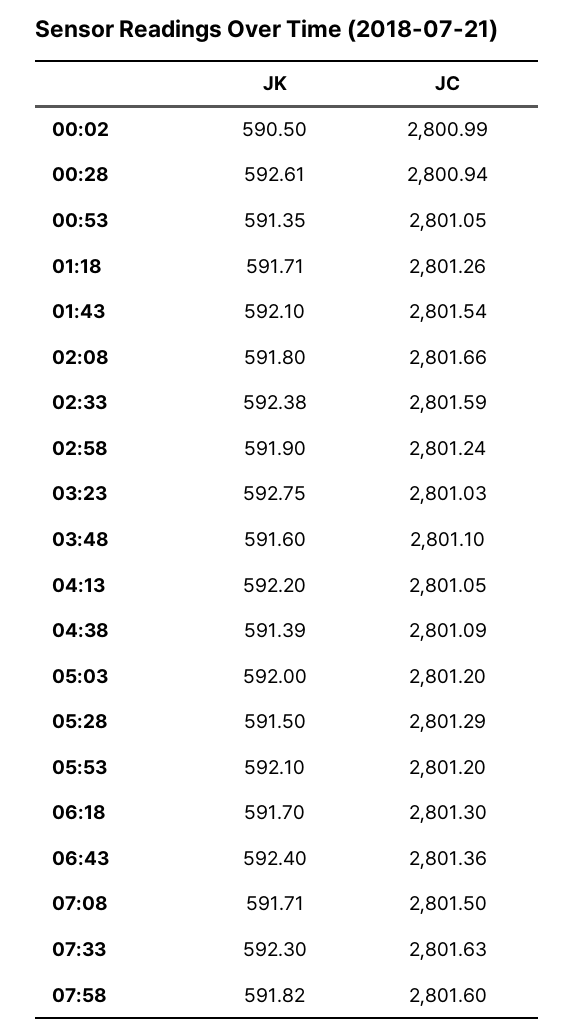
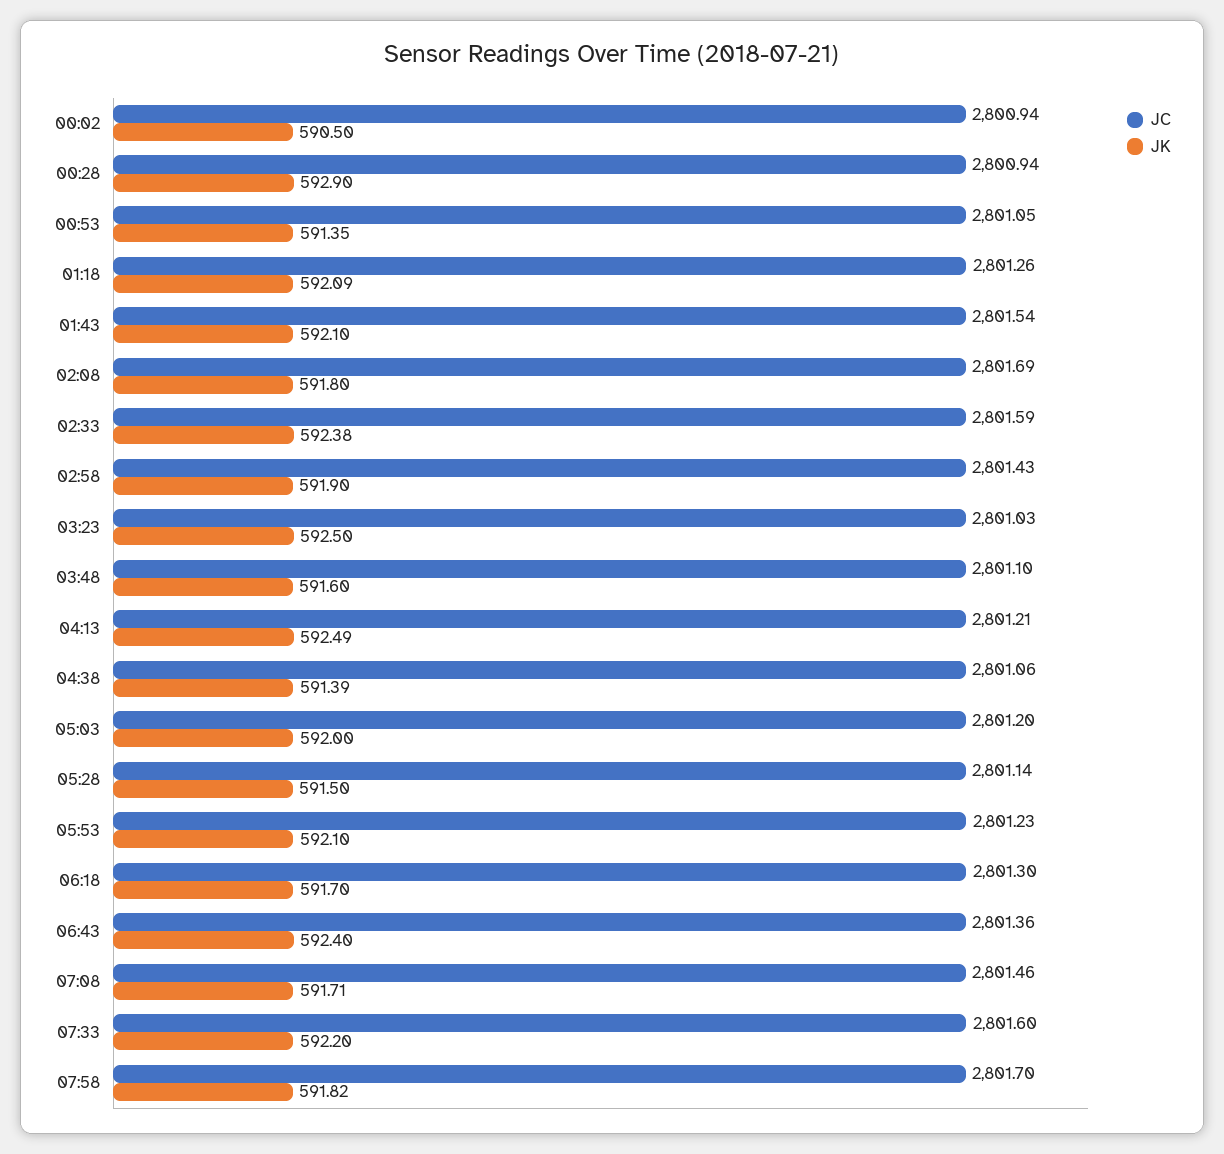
JC, 00:02: 2800.99 -> 2800.94
JK, 00:28: 592.61 -> 592.9
JK, 01:18: 591.71 -> 592.09
JC, 02:08: 2801.66 -> 2801.69
JC, 02:58: 2801.24 -> 2801.43
JK, 03:23: 592.75 -> 592.5
JK, 04:13: 592.2 -> 592.49
JC, 04:13: 2801.05 -> 2801.21
JC, 04:38: 2801.09 -> 2801.06
JC, 05:28: 2801.29 -> 2801.14
JC, 05:53: 2801.2 -> 2801.23
JC, 07:08: 2801.5 -> 2801.46
JK, 07:33: 592.3 -> 592.2
JC, 07:33: 2801.63 -> 2801.6
JC, 07:58: 2801.6 -> 2801.7

